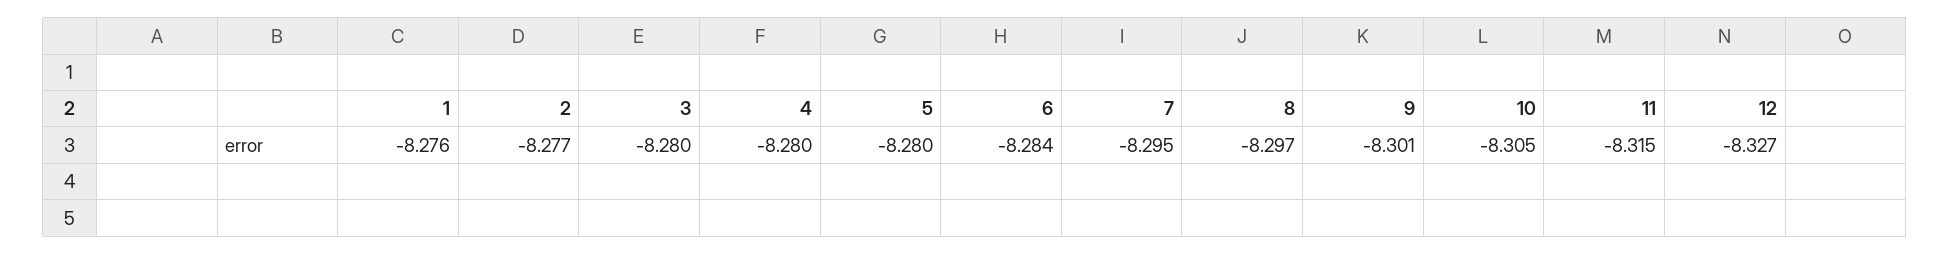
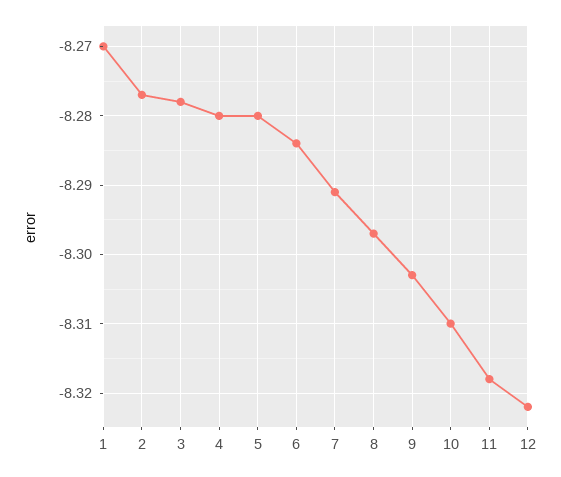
1: -8.276 -> -8.27
3: -8.28 -> -8.278
7: -8.295 -> -8.291
9: -8.301 -> -8.303
10: -8.305 -> -8.31
11: -8.315 -> -8.318
12: -8.327 -> -8.322

